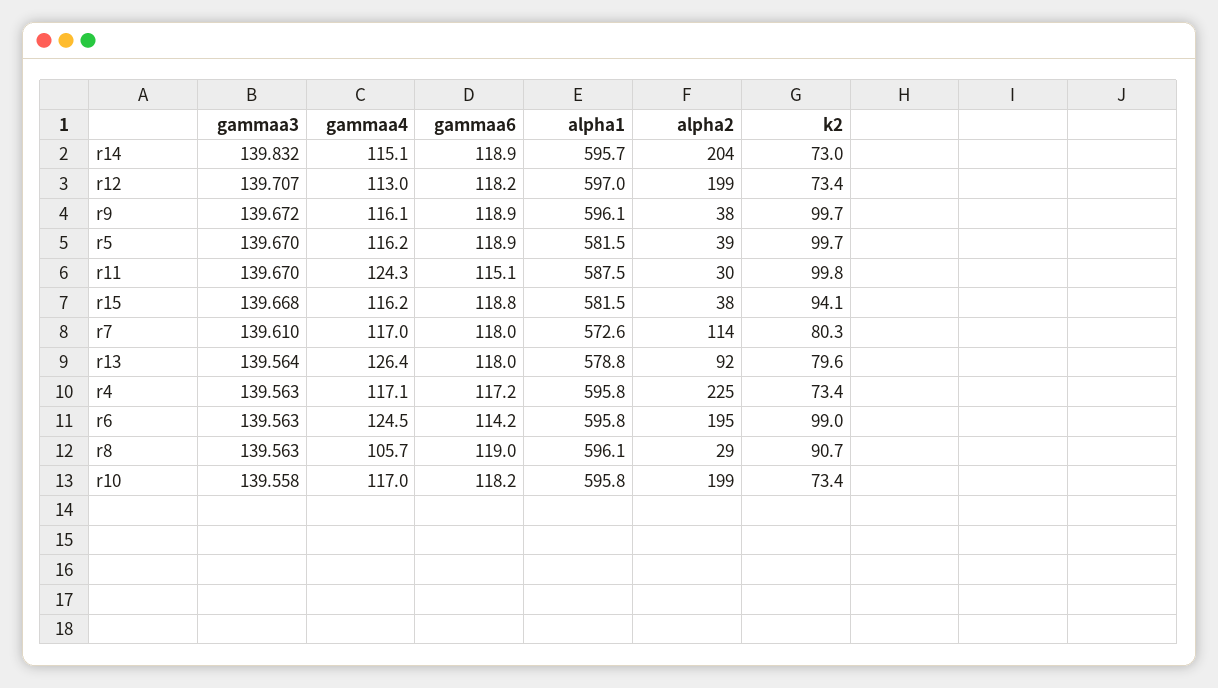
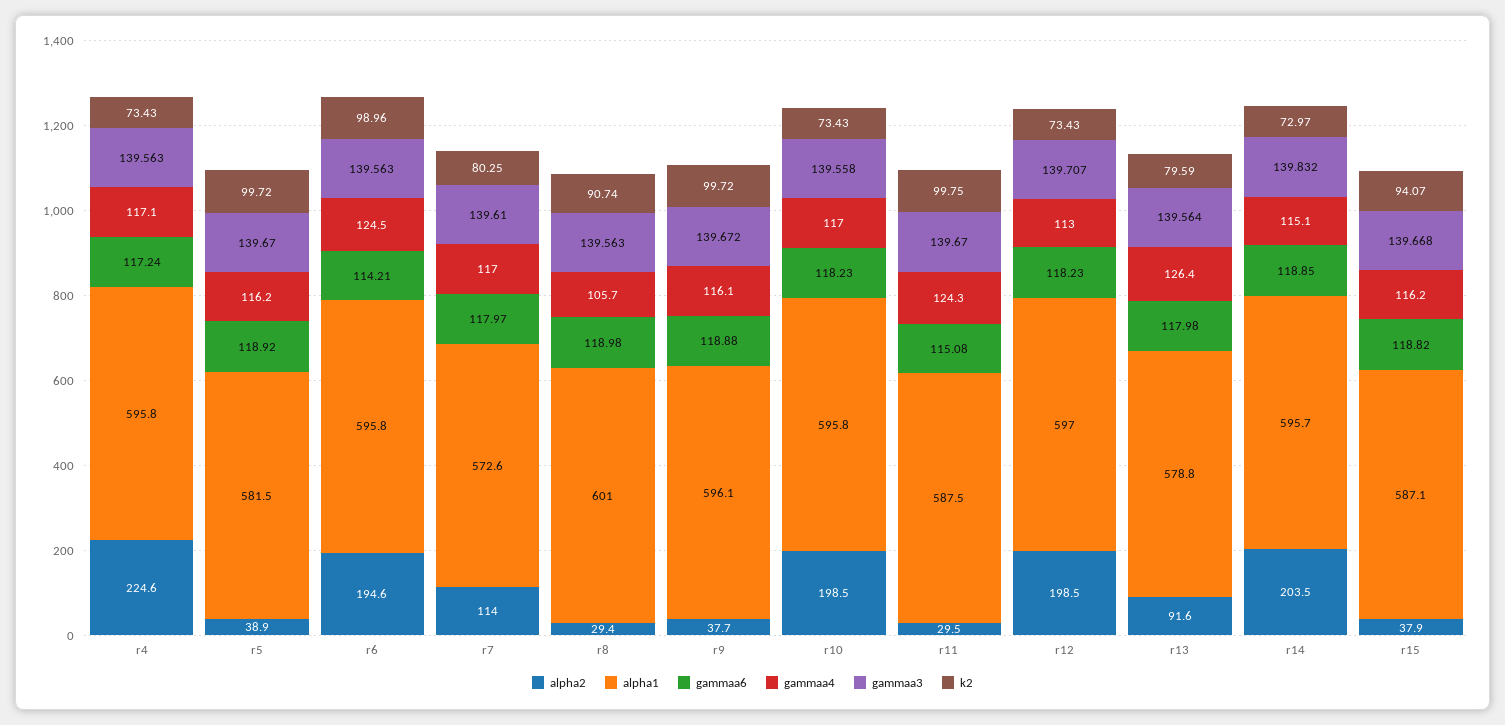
alpha1, r15: 581.5 -> 587.1
alpha1, r8: 596.1 -> 601

